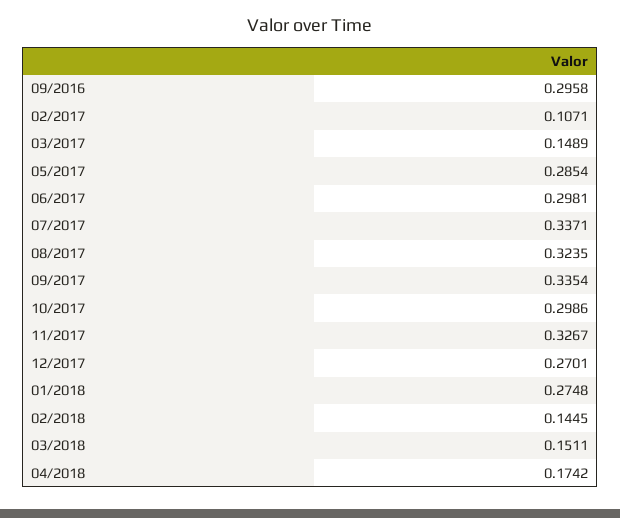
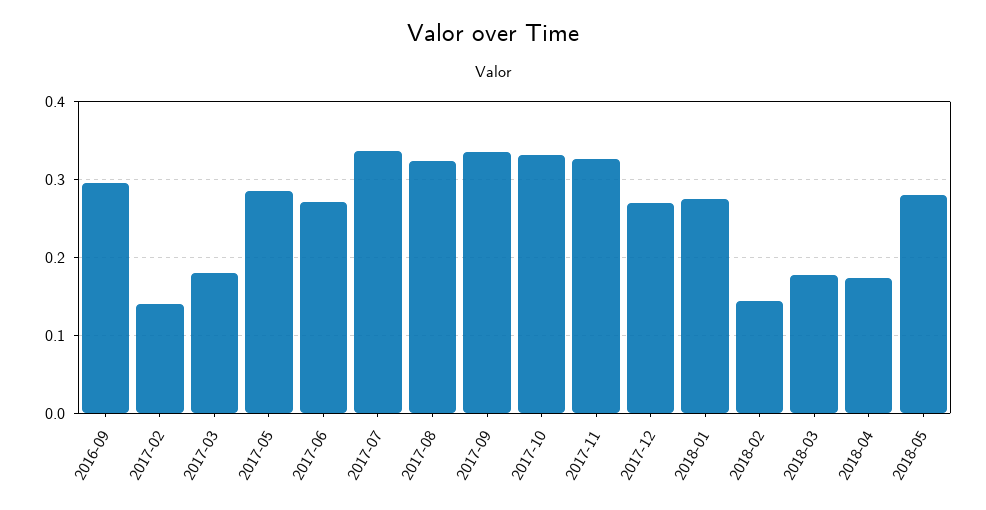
02/2017: 0.1071 -> 0.14
03/2017: 0.1489 -> 0.18
06/2017: 0.2981 -> 0.27
10/2017: 0.2986 -> 0.33
03/2018: 0.1511 -> 0.18
2018-05: none -> 0.28

